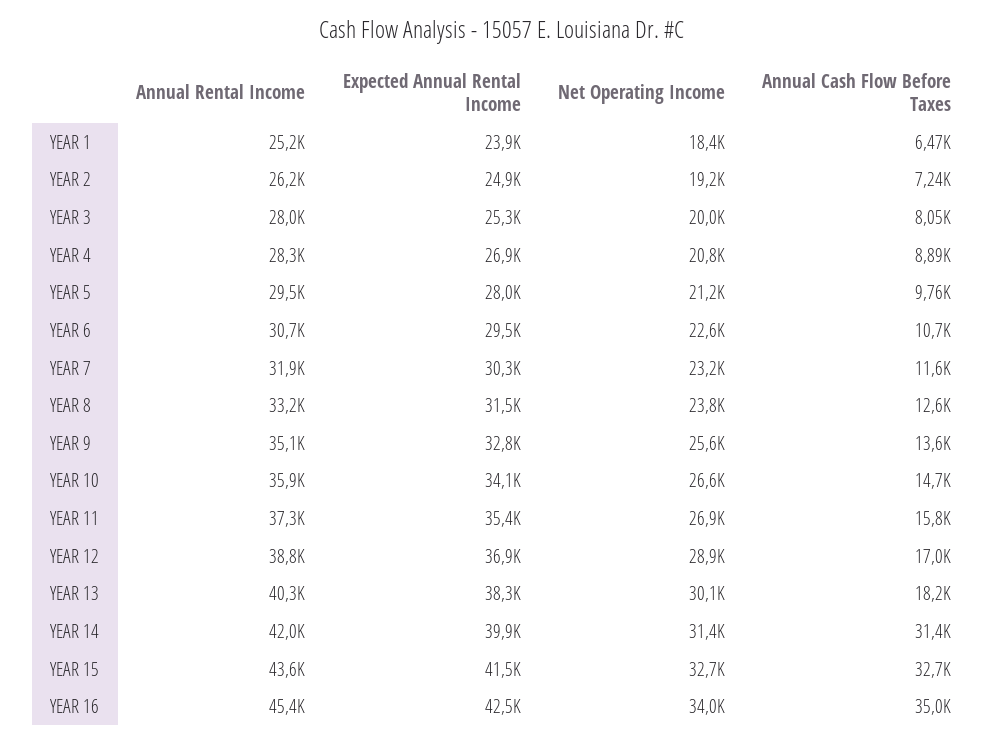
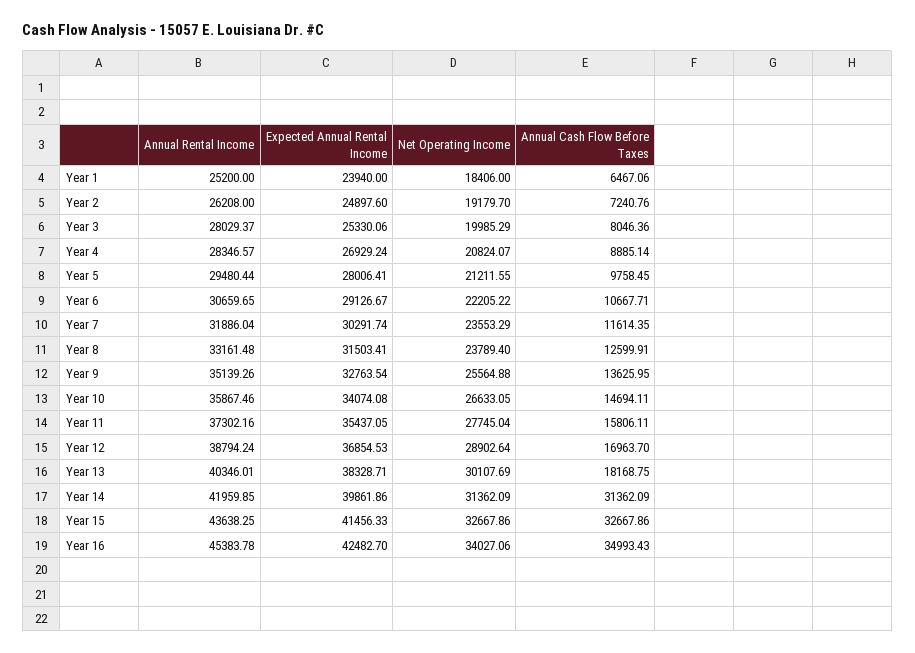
Expected Annual Rental Income, YEAR 6: 29500 -> 29126.67
Net Operating Income, YEAR 6: 22600 -> 22205.22
Net Operating Income, YEAR 7: 23200 -> 23553.29
Net Operating Income, YEAR 11: 26900 -> 27745.04

